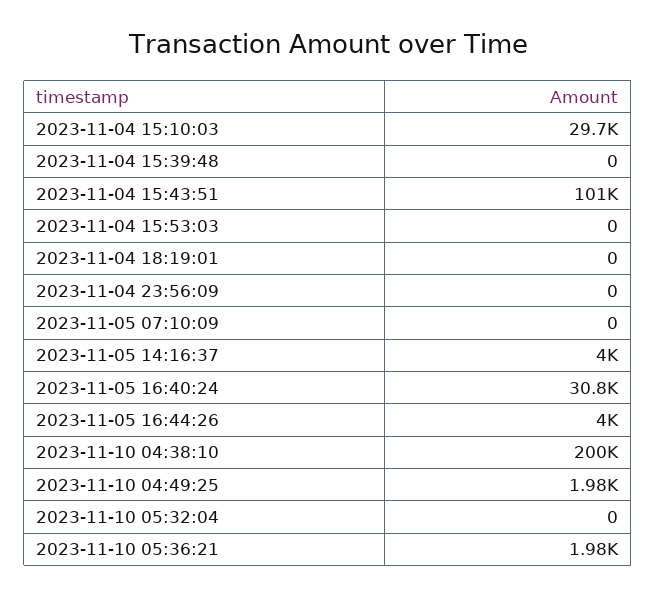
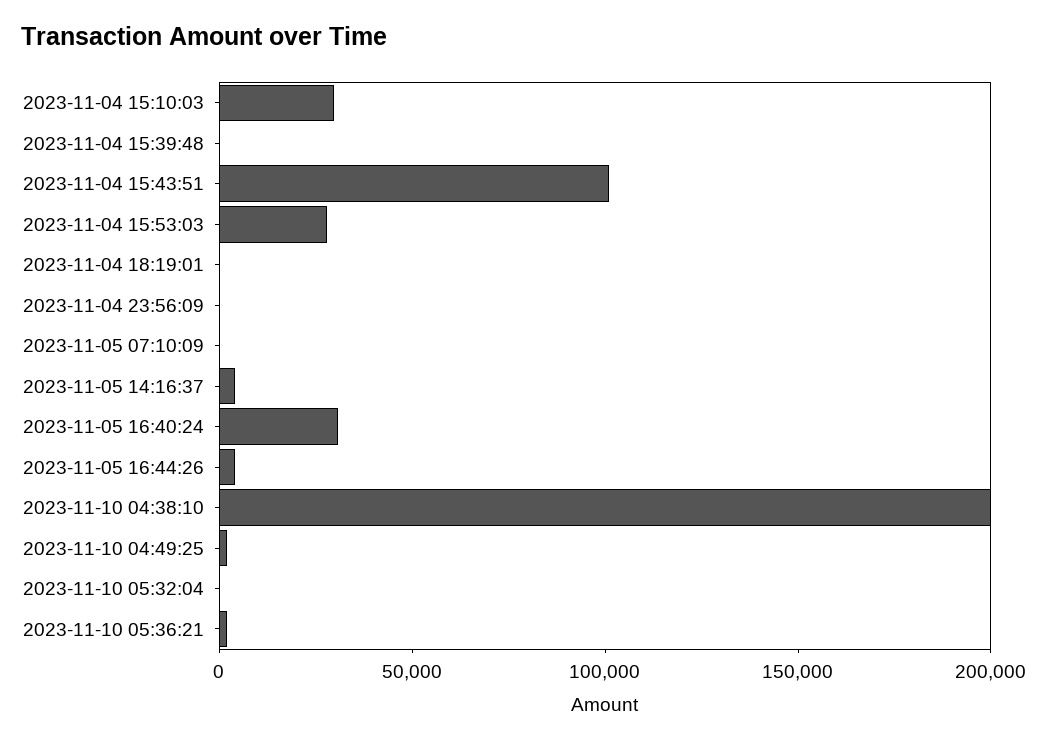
2023-11-04 15:53:03: 0 -> 30000

